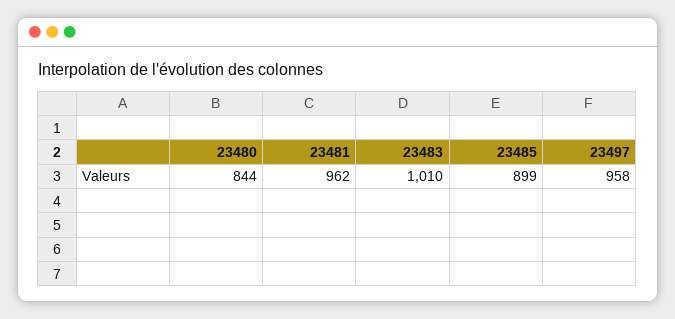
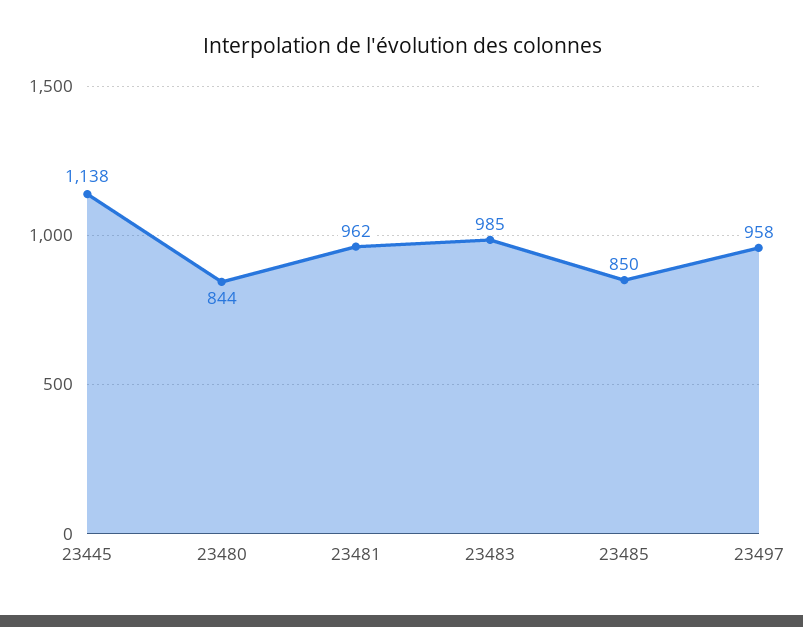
23483: 1010 -> 985
23485: 899 -> 850
23445: none -> 1138

